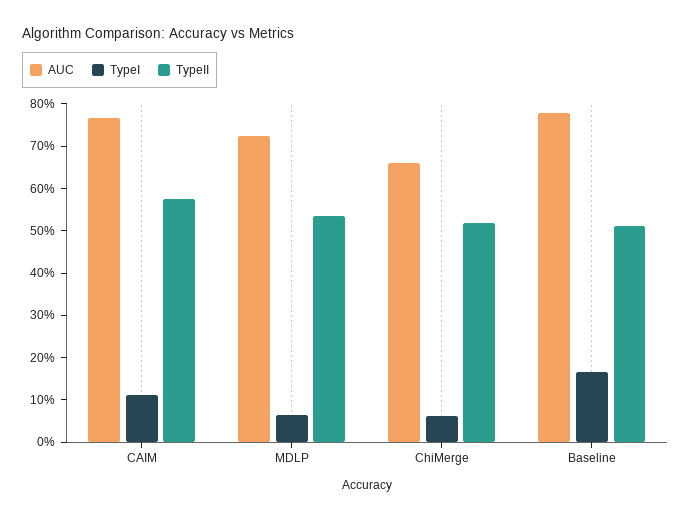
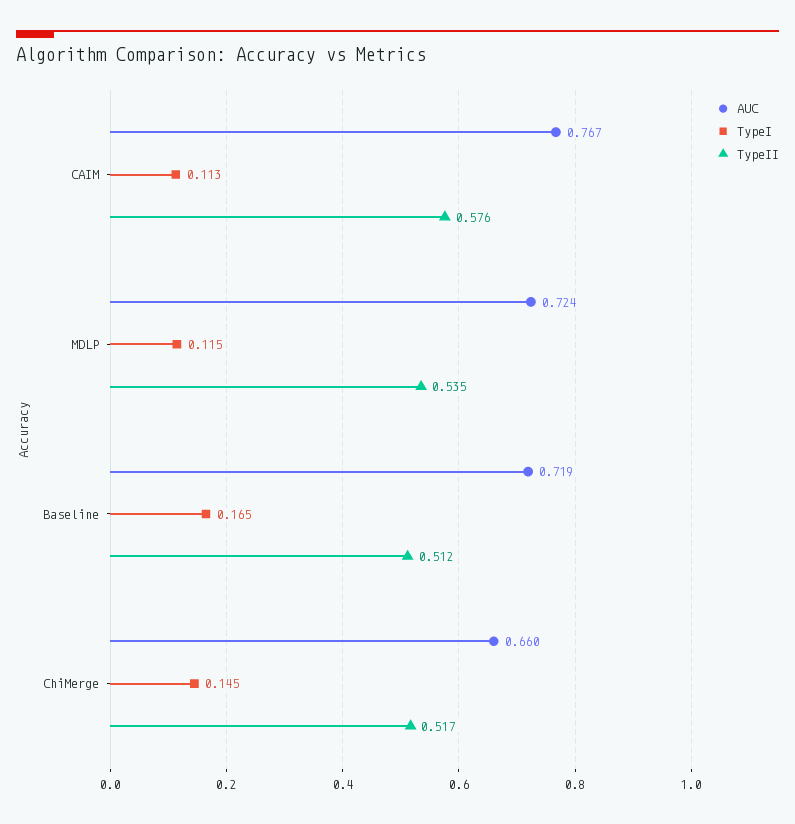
TypeI, MDLP: 0.06 -> 0.115
TypeI, ChiMerge: 0.06 -> 0.145
AUC, Baseline: 0.78 -> 0.719

